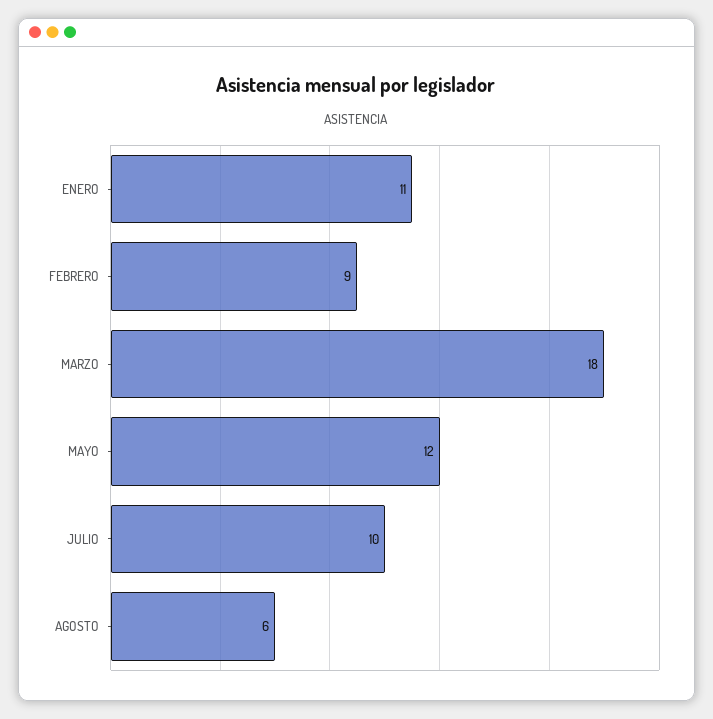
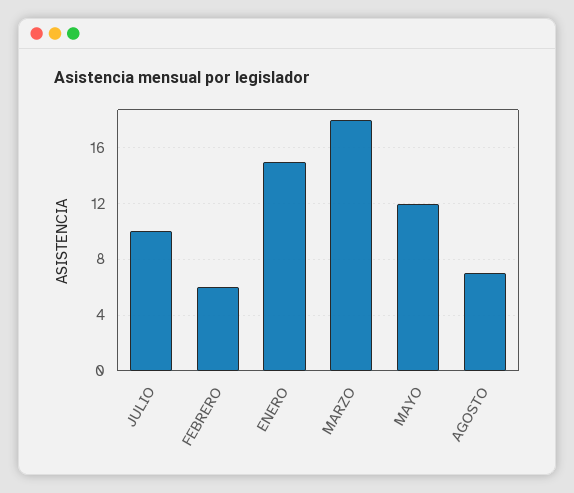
ENERO: 11 -> 15
FEBRERO: 9 -> 6
AGOSTO: 6 -> 7

